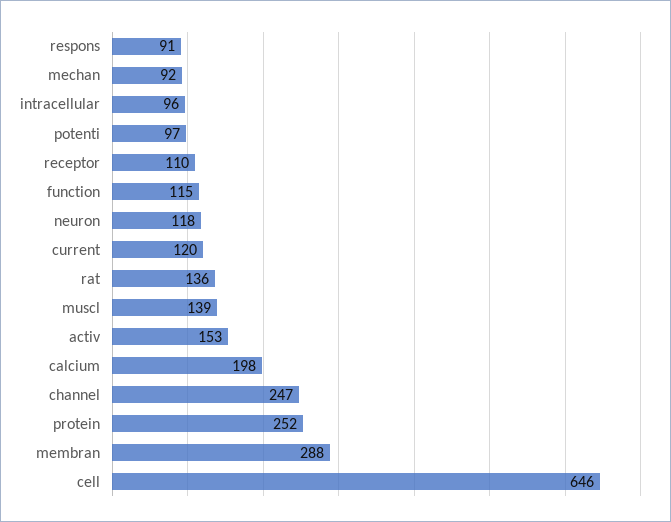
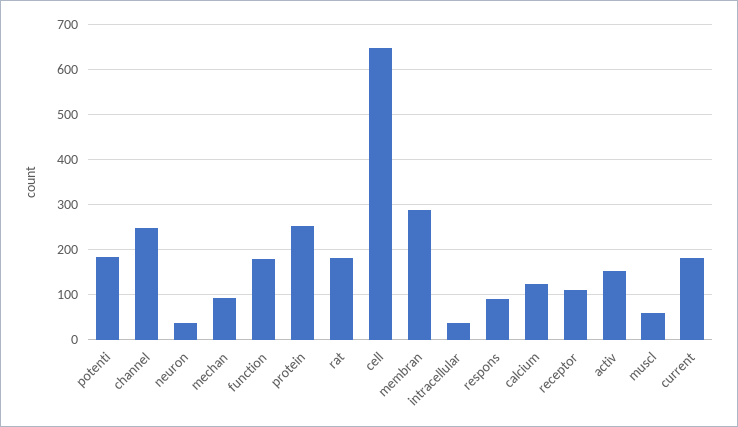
intracellular: 96 -> 40
potenti: 97 -> 180
function: 115 -> 180
neuron: 118 -> 40
current: 120 -> 180
rat: 136 -> 180
muscl: 139 -> 60
calcium: 198 -> 120

